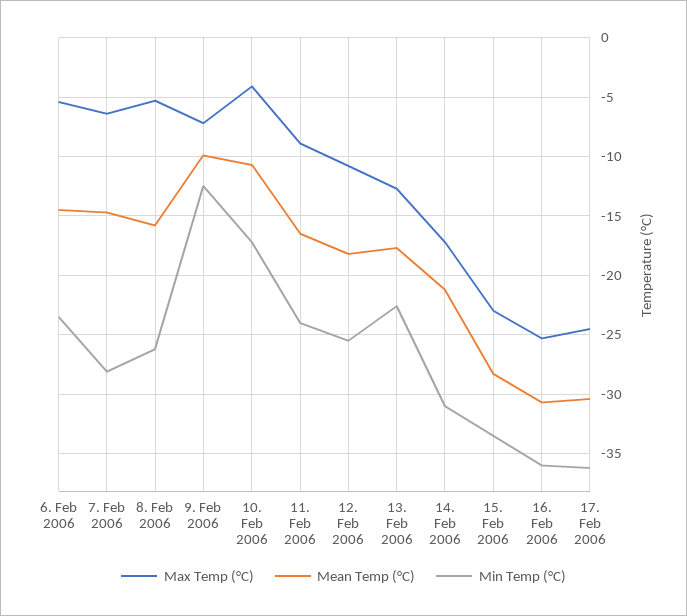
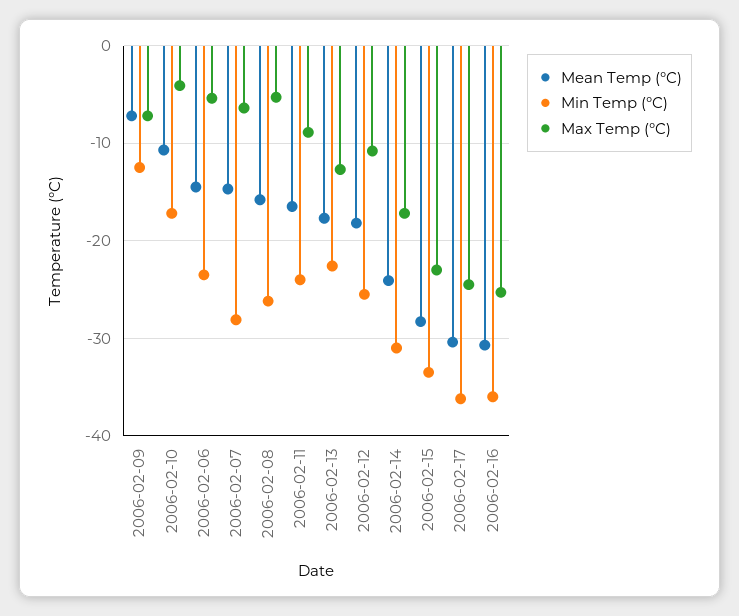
Mean Temp (°C), 9. Feb 2006: -10 -> -7
Mean Temp (°C), 14. Feb 2006: -21 -> -24

